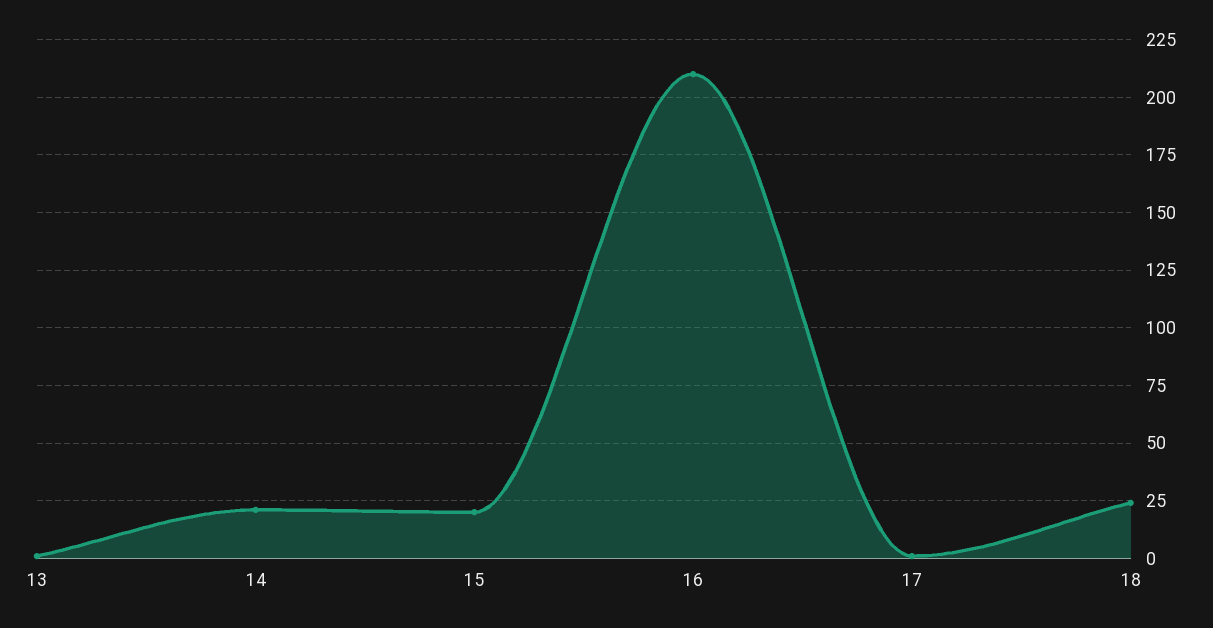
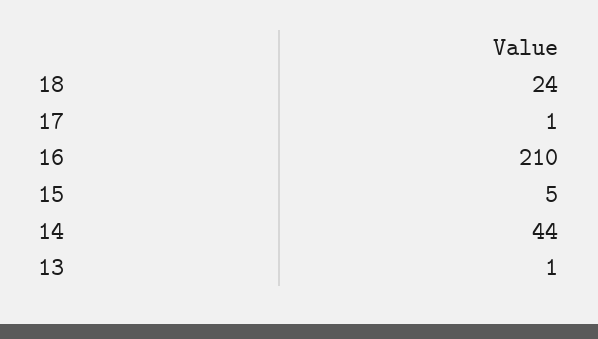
14: 20 -> 44
15: 20 -> 5

